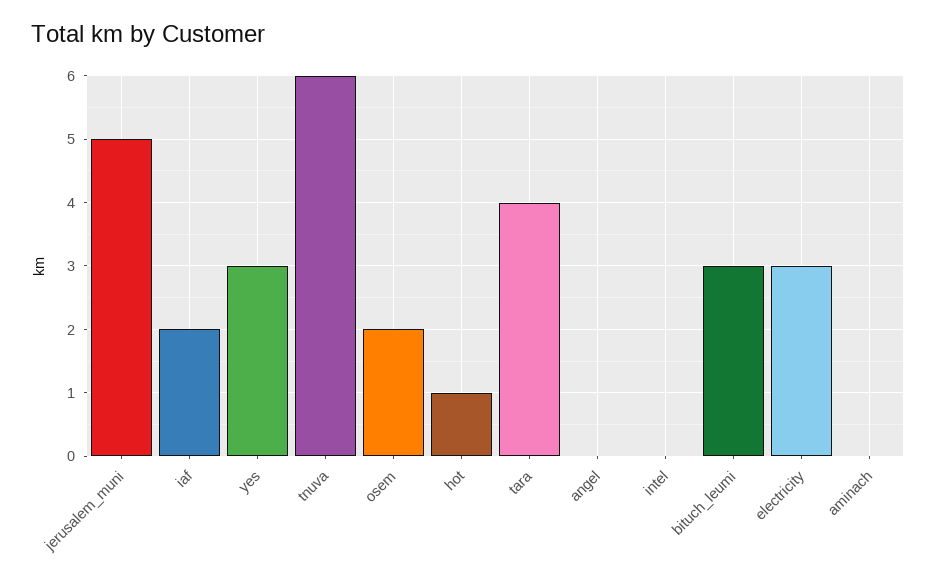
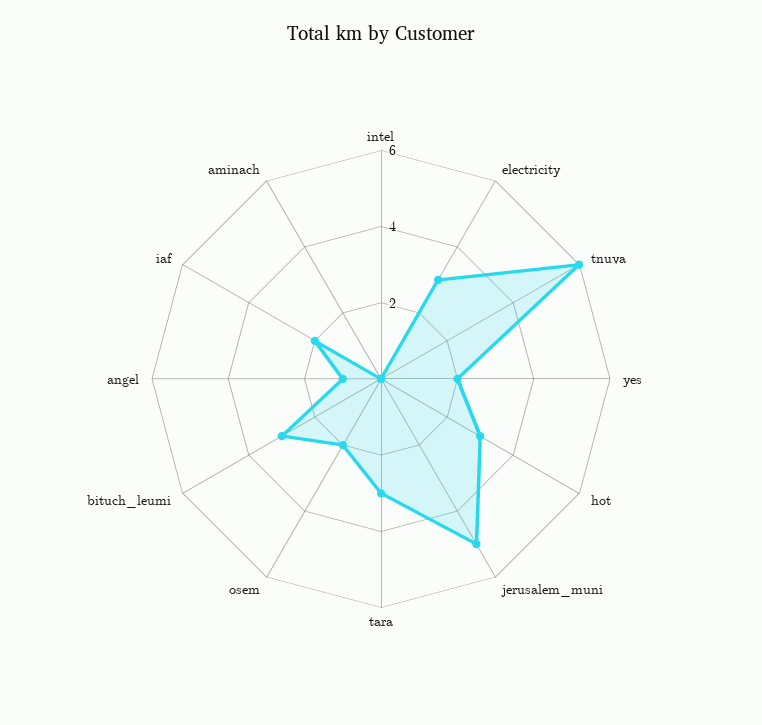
yes: 3 -> 2
hot: 1 -> 3
tara: 4 -> 3
angel: 0 -> 1

